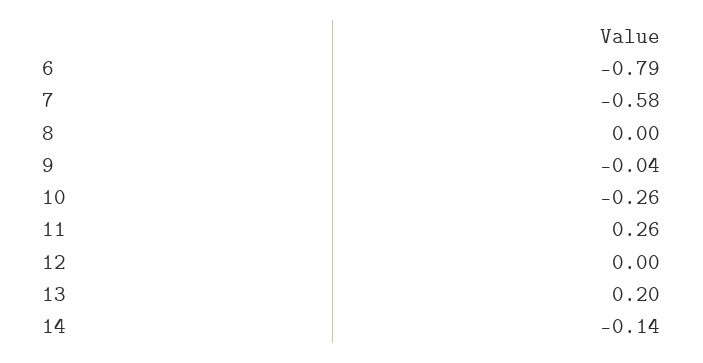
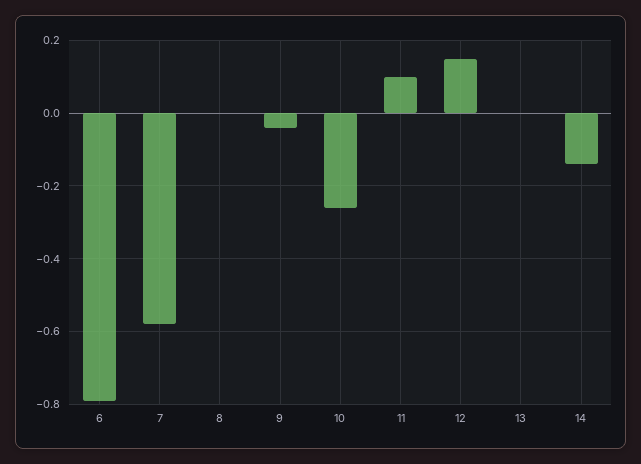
11: 0.26 -> 0.1
12: 0 -> 0.15
13: 0.2 -> 0

